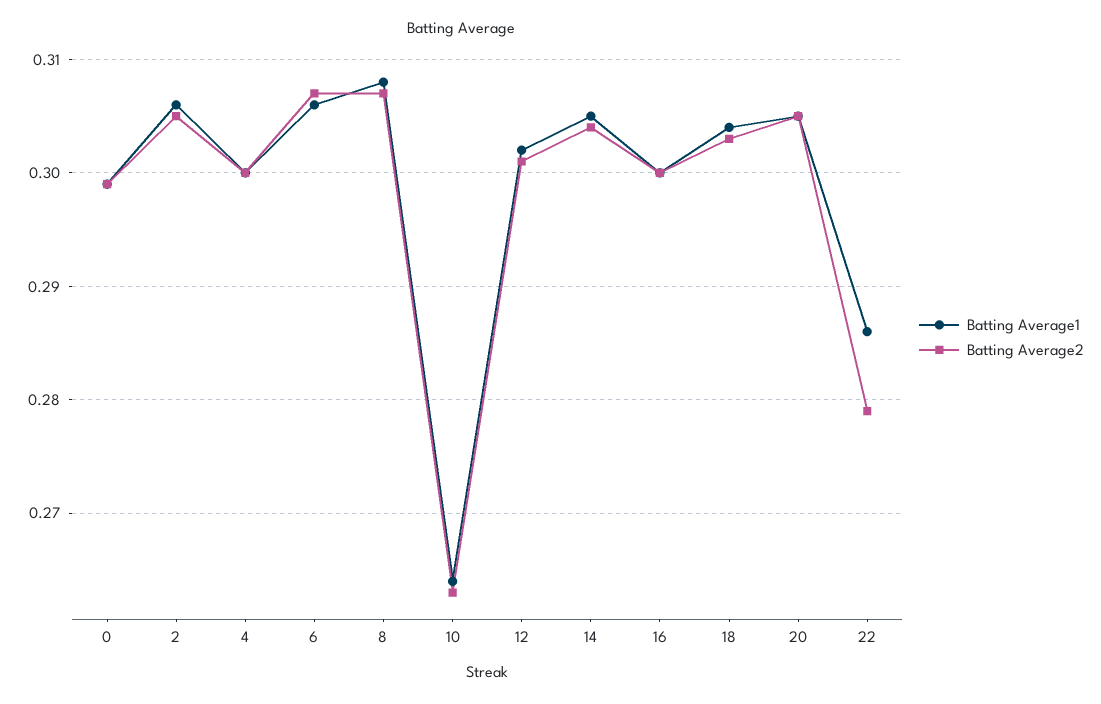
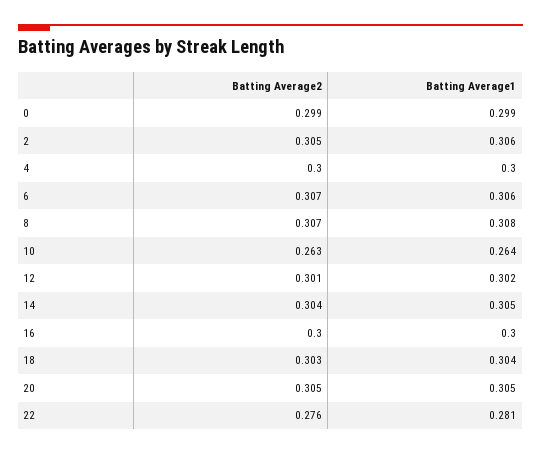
Batting Average1, 22: 0.286 -> 0.281
Batting Average2, 22: 0.279 -> 0.276

